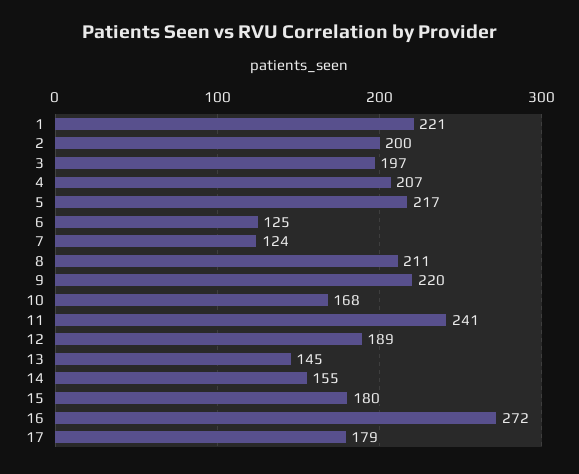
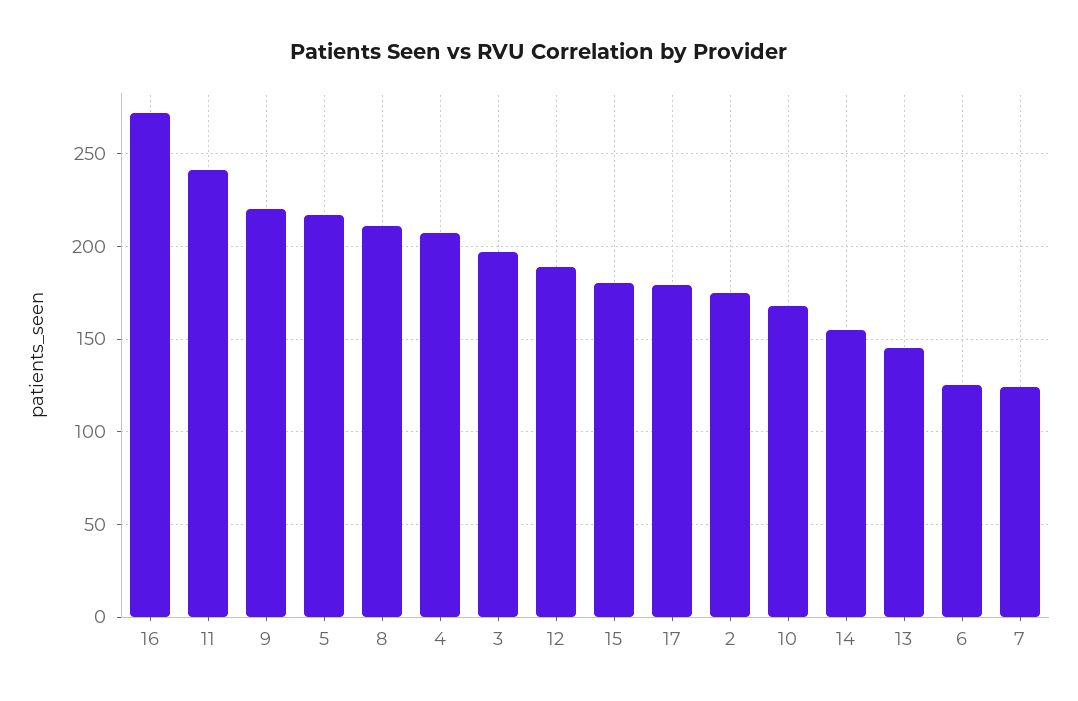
1: 221 -> none
2: 200 -> 175

